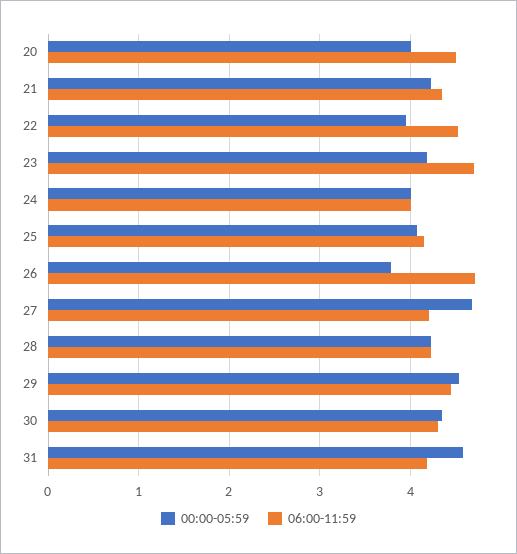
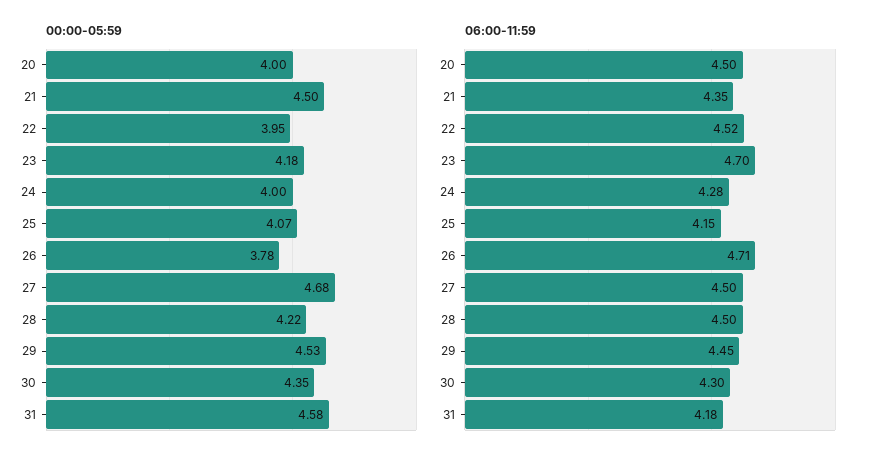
00:00-05:59, 21: 4.2 -> 4.5
06:00-11:59, 24: 4 -> 4.28
06:00-11:59, 27: 4.2 -> 4.5
06:00-11:59, 28: 4.2 -> 4.5

